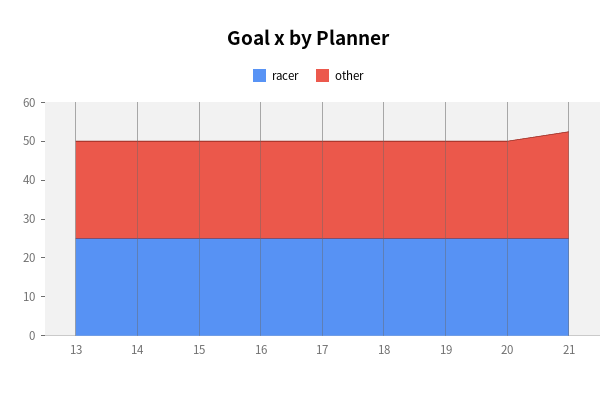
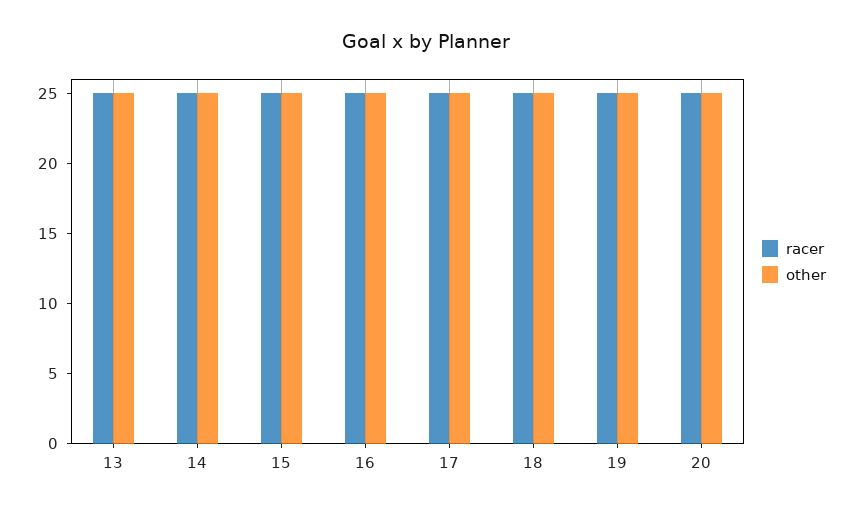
racer, 21: 25 -> none
other, 21: 27.5 -> none

